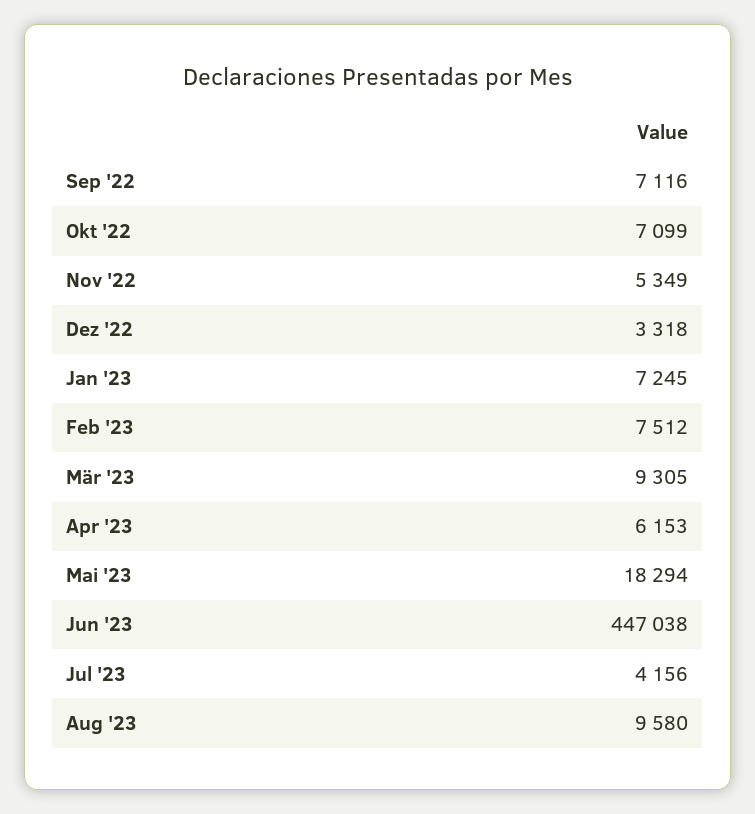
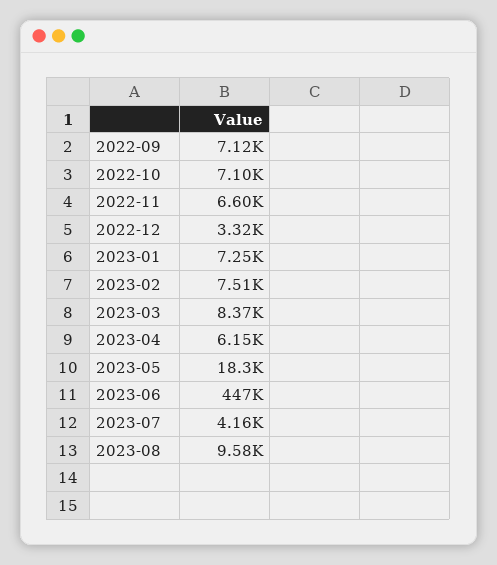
Nov '22: 5349 -> 6600
Mär '23: 9305 -> 8370

